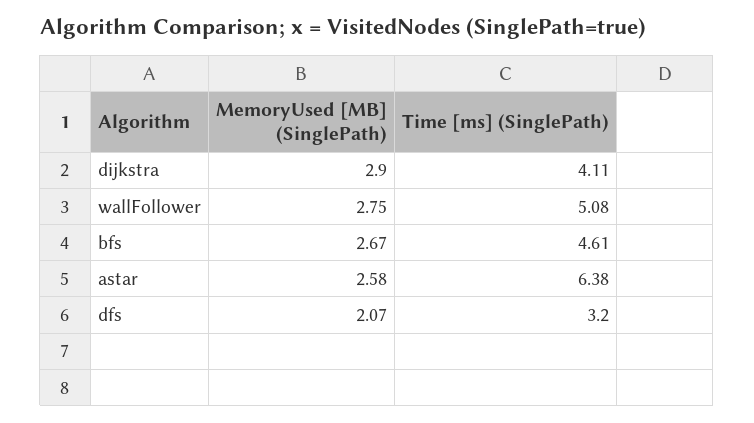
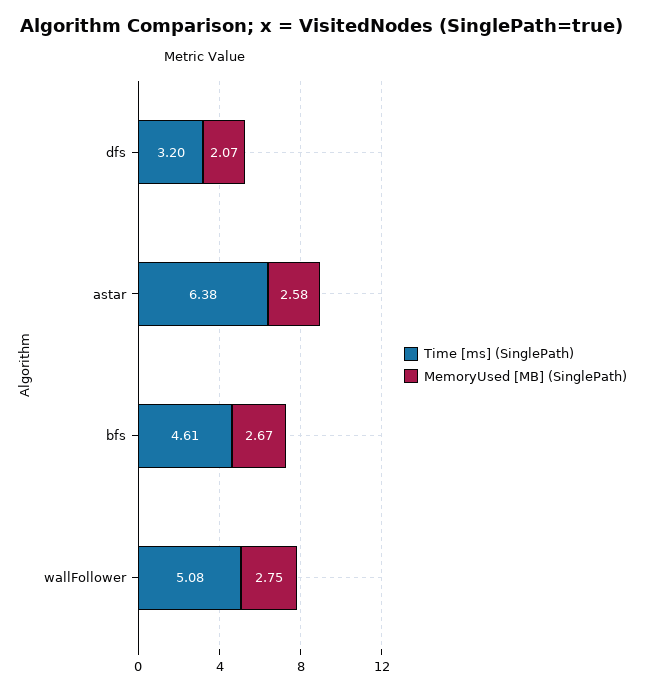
MemoryUsed [MB] (SinglePath), dijkstra: 2.9 -> none
Time [ms] (SinglePath), dijkstra: 4.11 -> none

